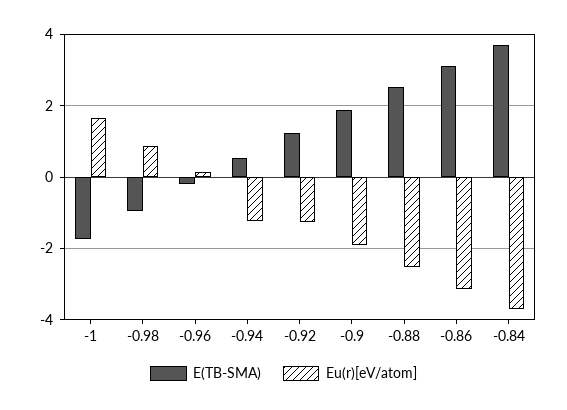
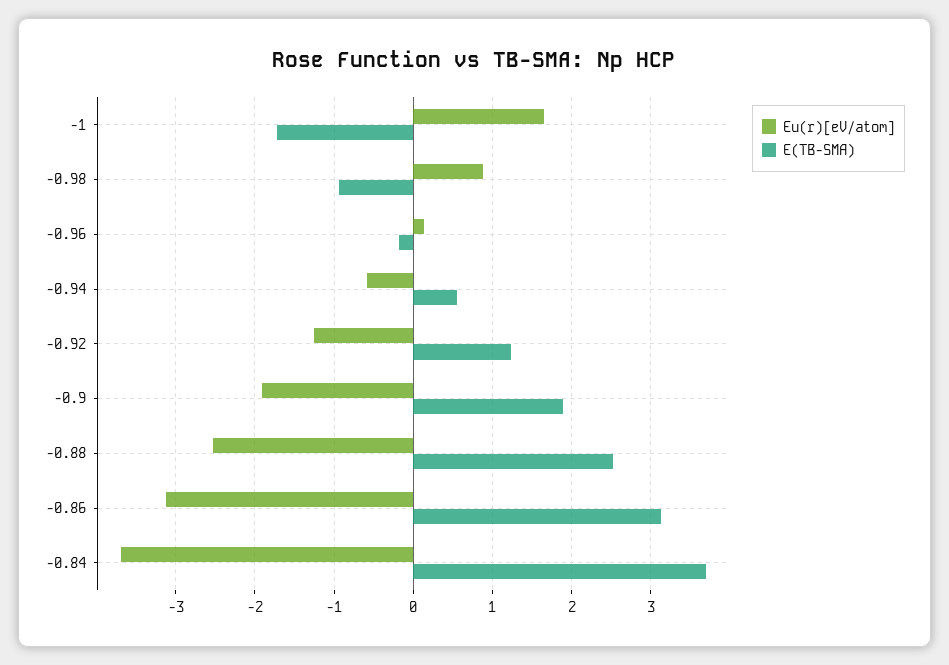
Eu(r)[eV/atom], -0.94: -1.2 -> -0.6

